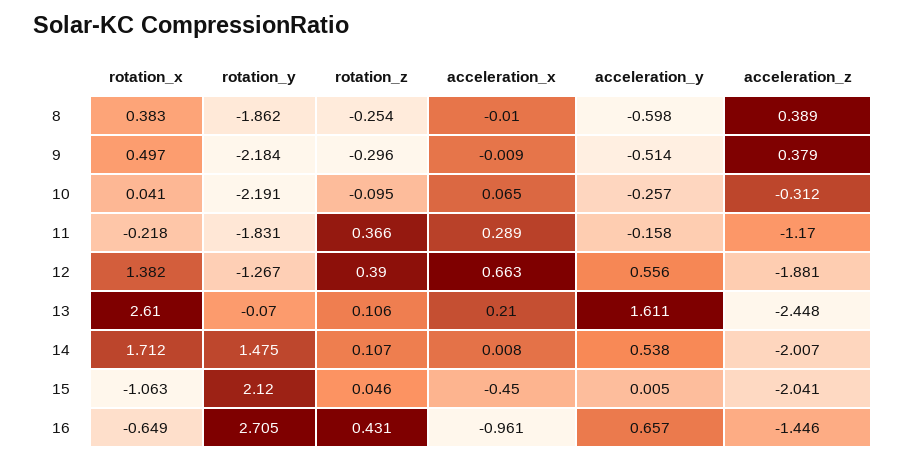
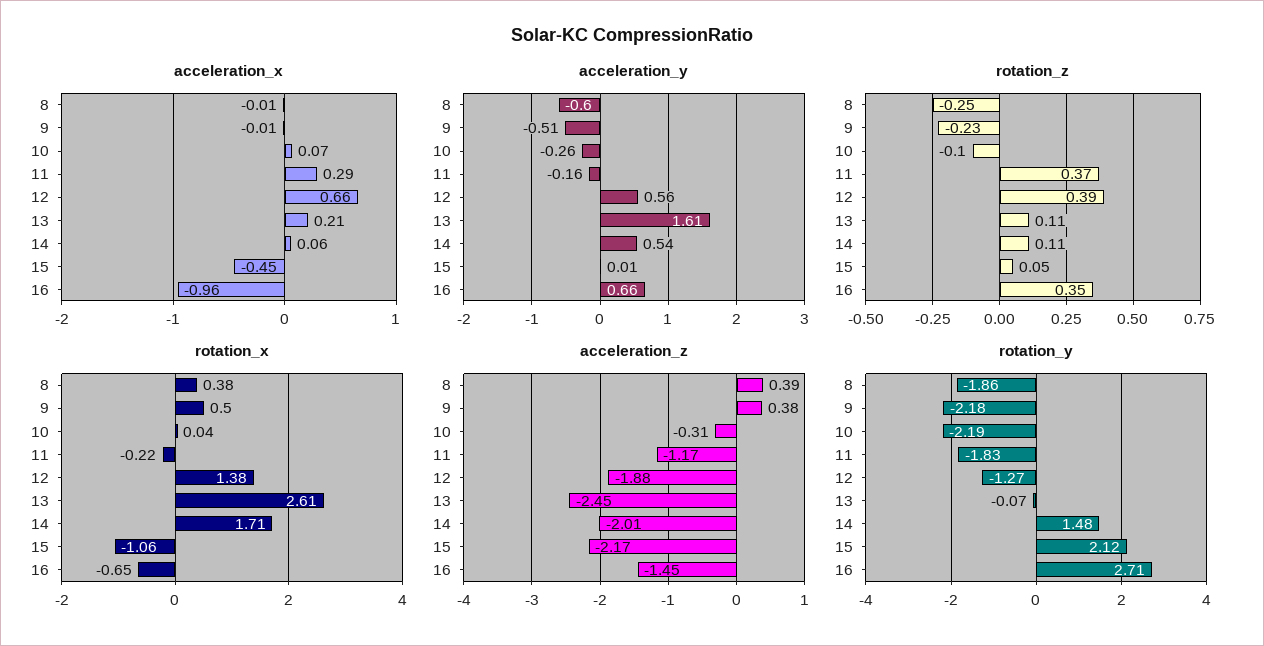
rotation_z, 9: -0.296 -> -0.23
acceleration_x, 14: 0.008 -> 0.06
acceleration_z, 15: -2.041 -> -2.17
rotation_z, 16: 0.431 -> 0.35

